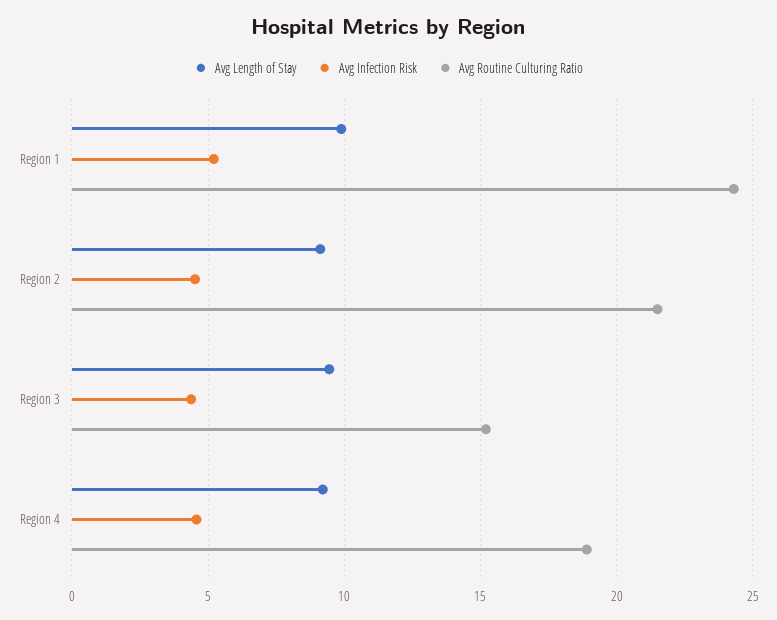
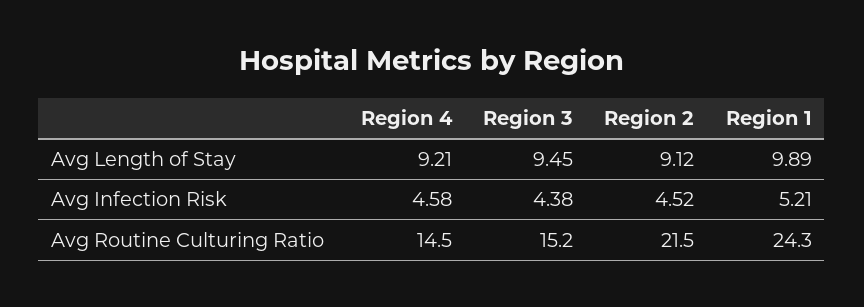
Avg Routine Culturing Ratio, Region 4: 19 -> 14.5

